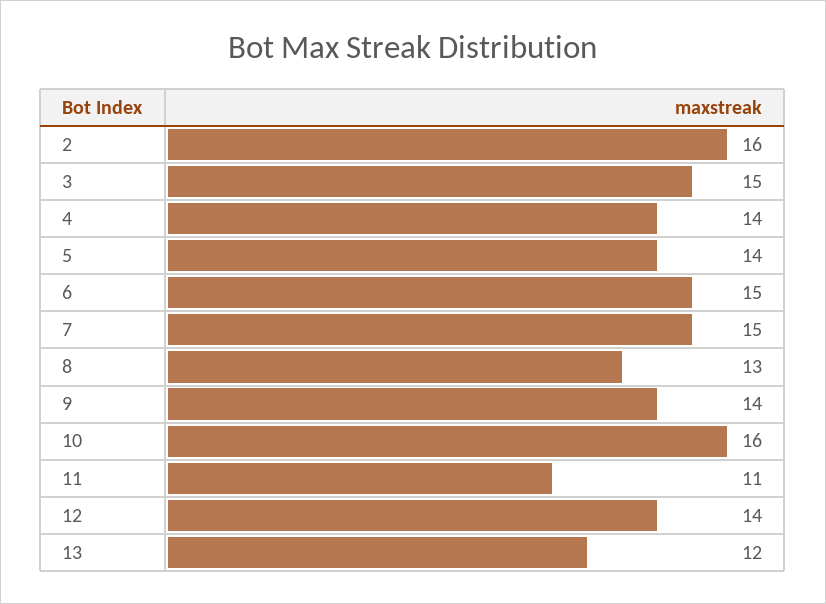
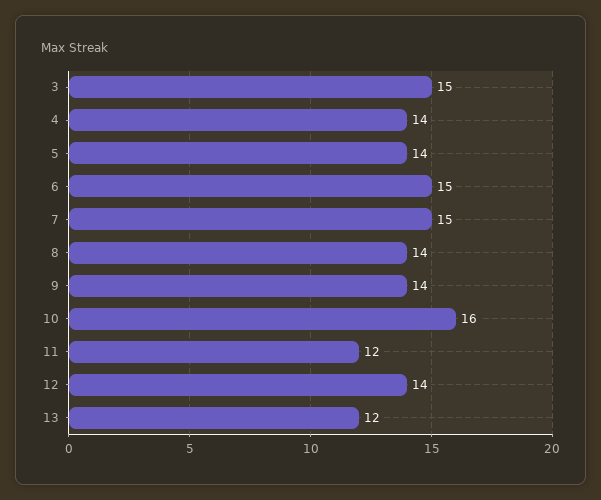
2: 16 -> none
8: 13 -> 14
11: 11 -> 12

